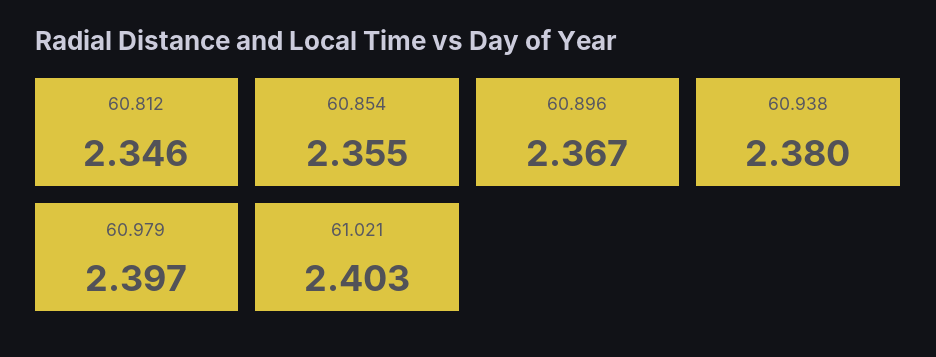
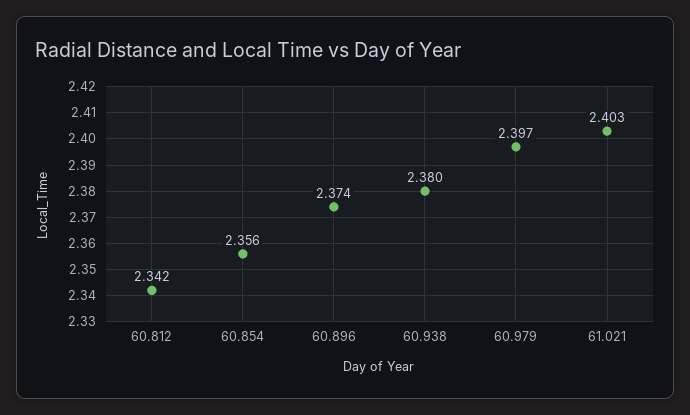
60.812: 2.346 -> 2.342
60.854: 2.355 -> 2.356
60.896: 2.367 -> 2.374

